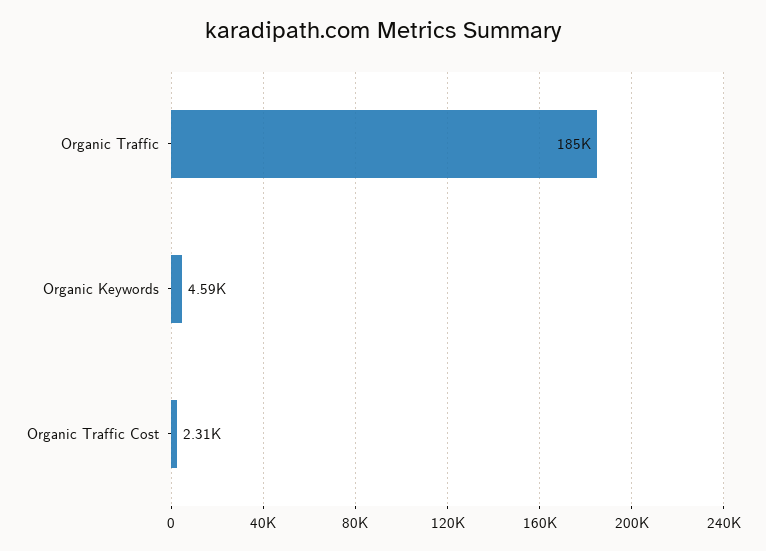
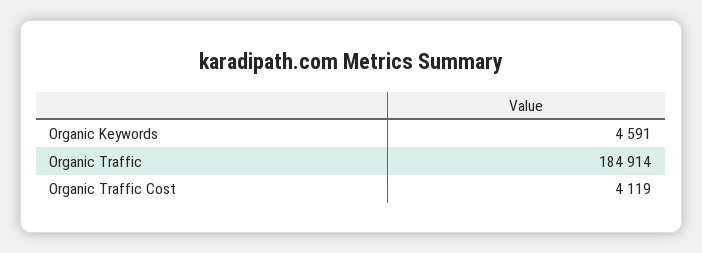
Organic Traffic Cost: 2310 -> 4119

